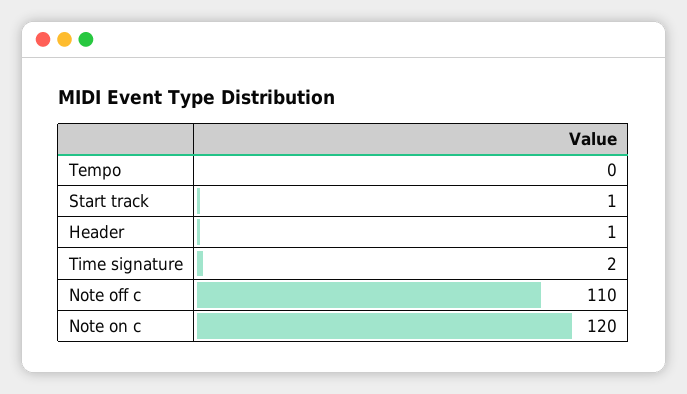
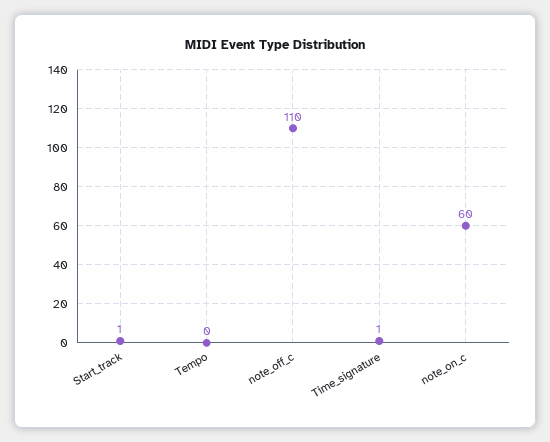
Header: 1 -> none
Time signature: 2 -> 1
Note on c: 120 -> 60

